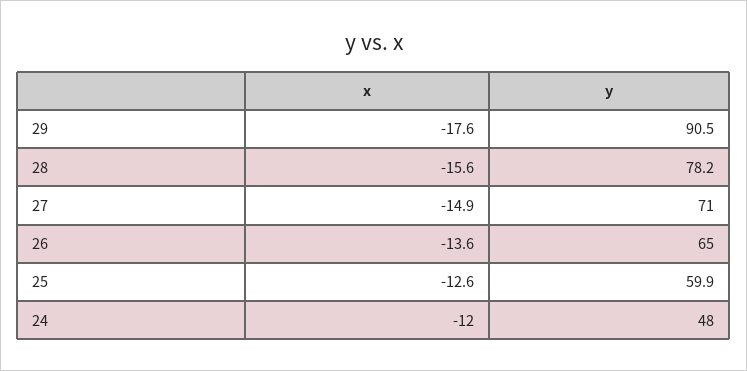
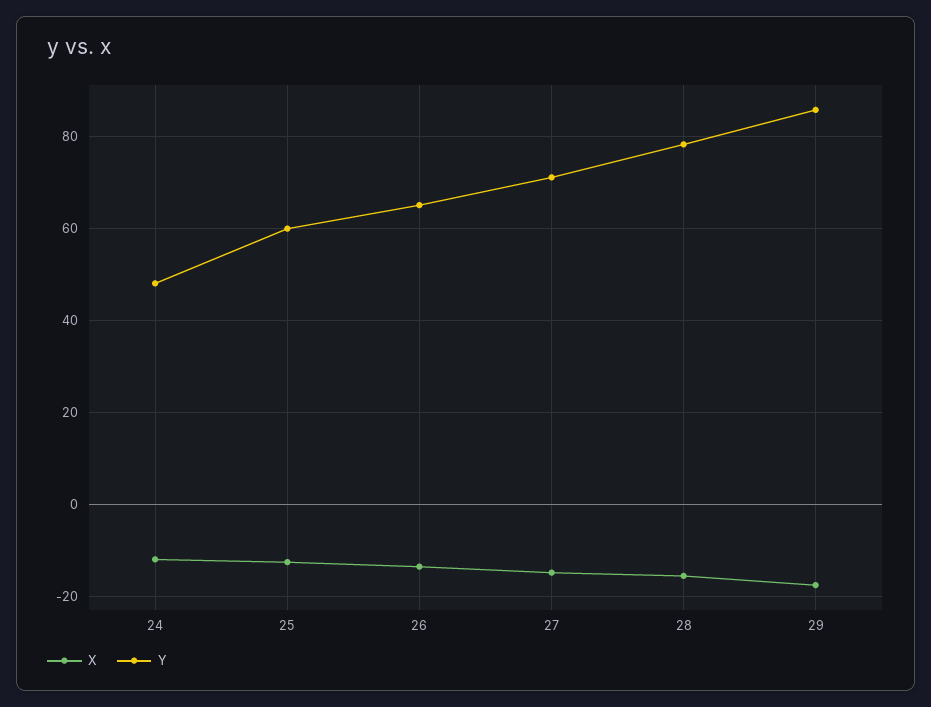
y, 29: 90.5 -> 86

